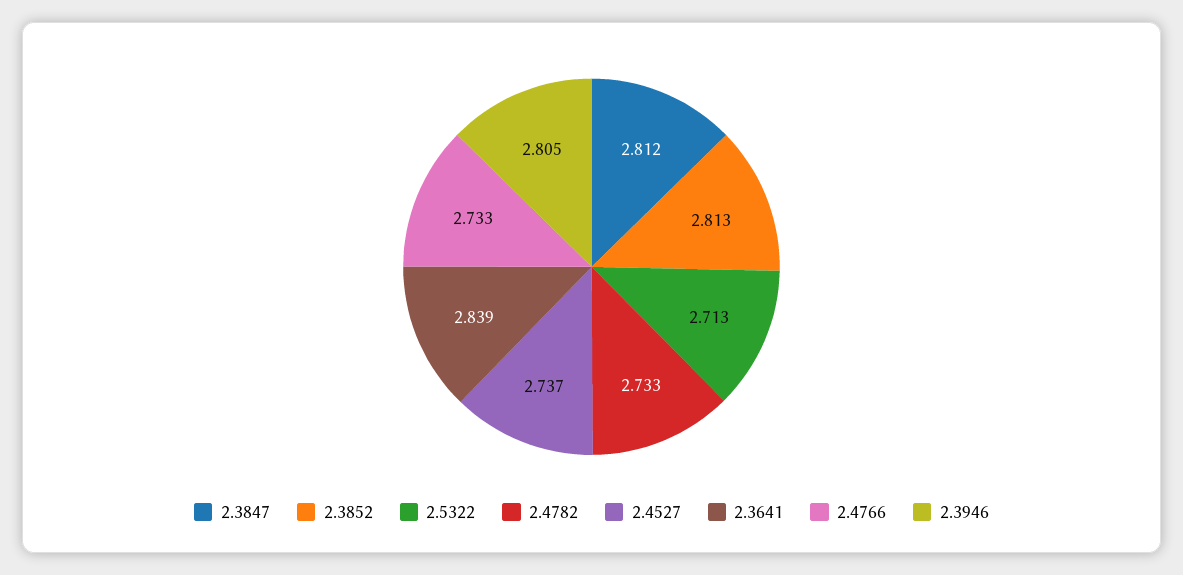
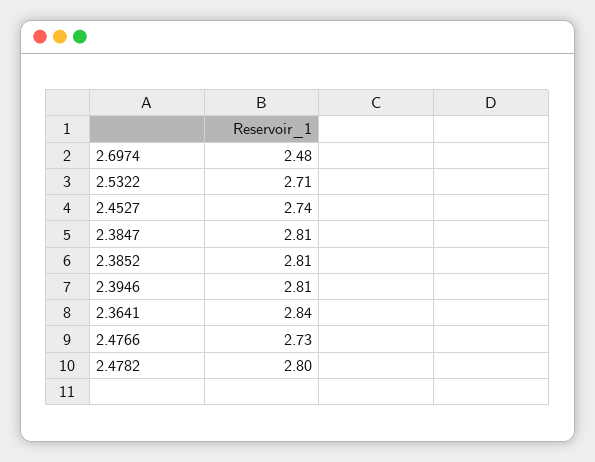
2.4782: 2.733 -> 2.8
2.6974: none -> 2.48

